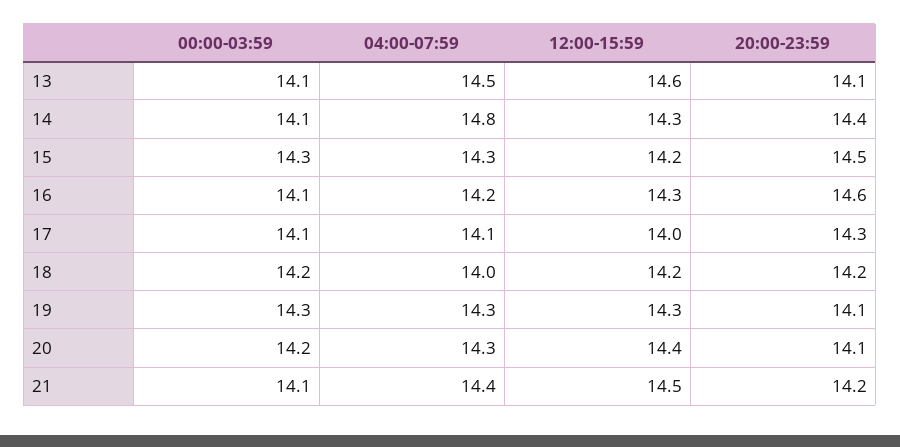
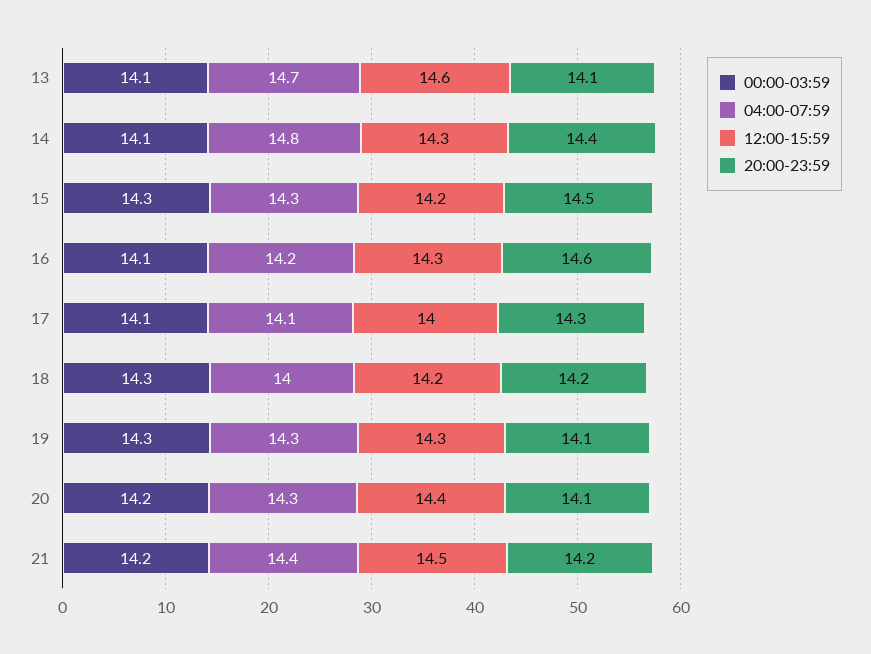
04:00-07:59, 13: 14.5 -> 14.7
00:00-03:59, 18: 14.2 -> 14.3
00:00-03:59, 21: 14.1 -> 14.2

